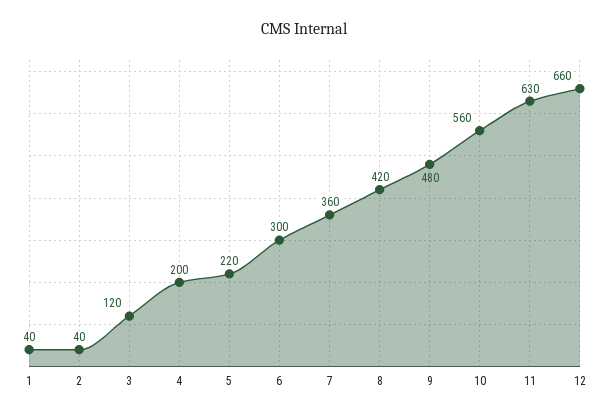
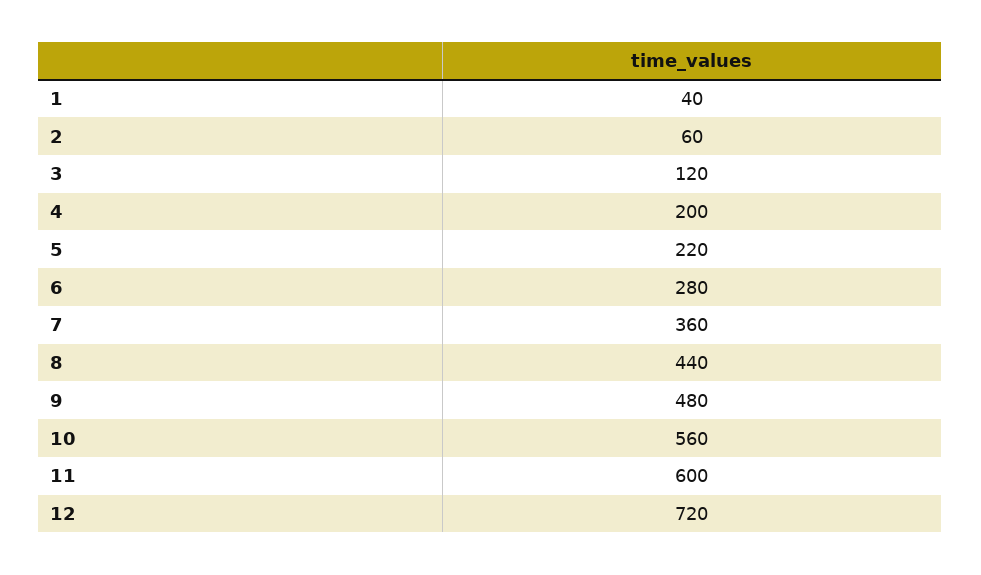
2: 40 -> 60
6: 300 -> 280
8: 420 -> 440
11: 630 -> 600
12: 660 -> 720

